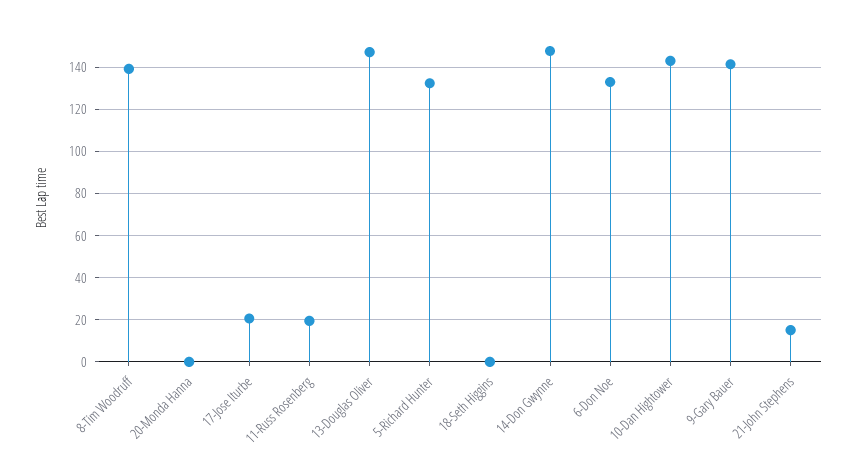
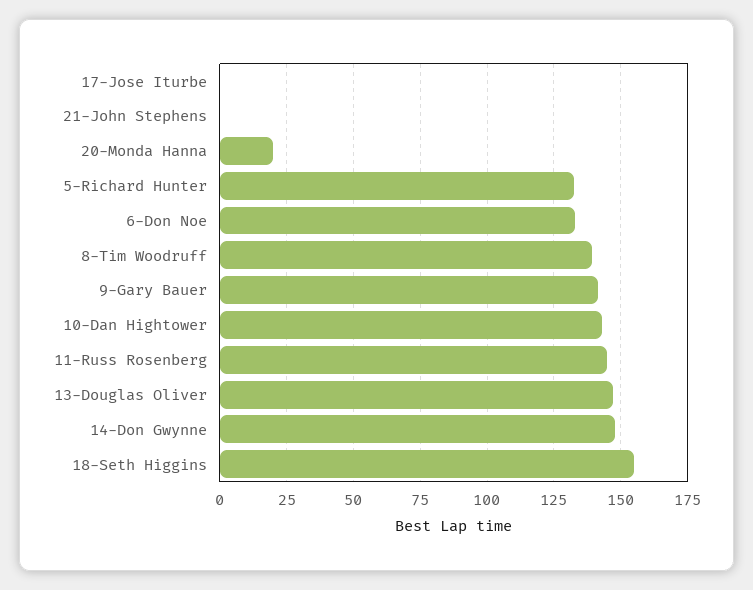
20-Monda Hanna: 0 -> 20
17-Jose Iturbe: 20 -> 0
11-Russ Rosenberg: 20 -> 145
18-Seth Higgins: 0 -> 155
21-John Stephens: 15 -> 0

